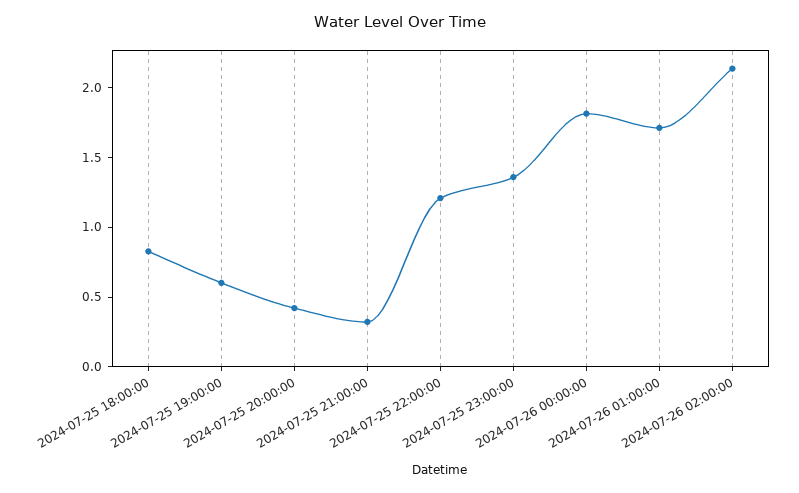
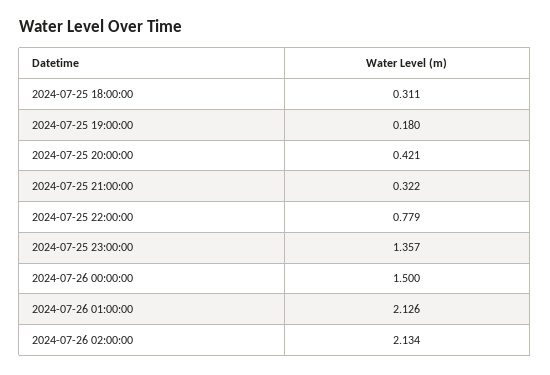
2024-07-25 18:00:00: 0.8 -> 0.311
2024-07-25 19:00:00: 0.6 -> 0.18
2024-07-25 22:00:00: 1.2 -> 0.779
2024-07-26 00:00:00: 1.8 -> 1.5
2024-07-26 01:00:00: 1.7 -> 2.126

